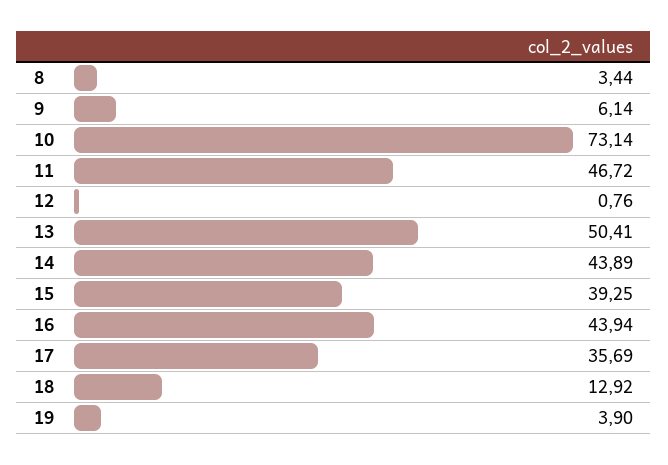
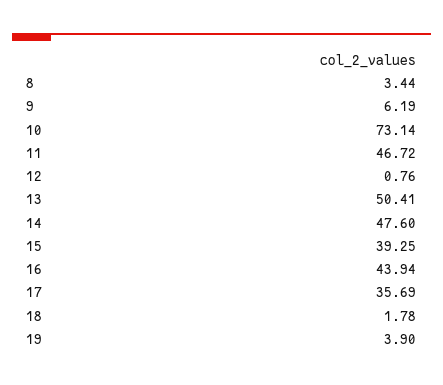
9: 6.14 -> 6.19
14: 43.89 -> 47.6
18: 12.92 -> 1.78

